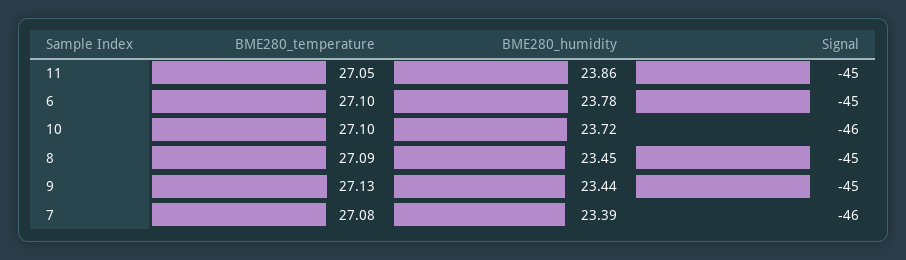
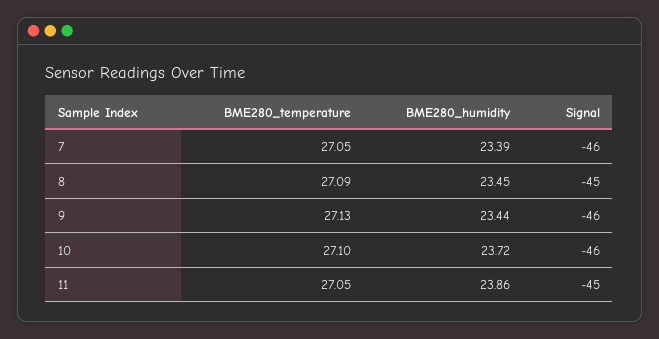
BME280_temperature, 6: 27.1 -> none
BME280_humidity, 6: 23.78 -> none
Signal, 6: -45 -> none
Signal, 9: -45 -> -46
BME280_temperature, 7: 27.08 -> 27.05

